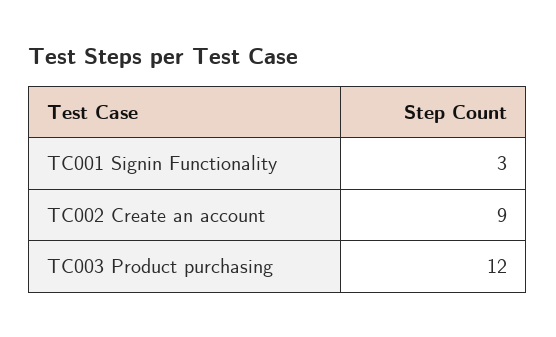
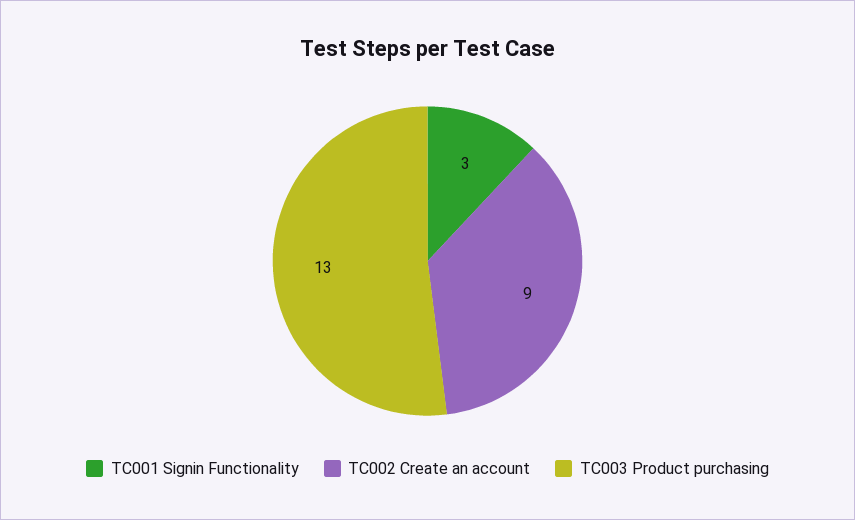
TC003 Product purchasing: 12 -> 13

